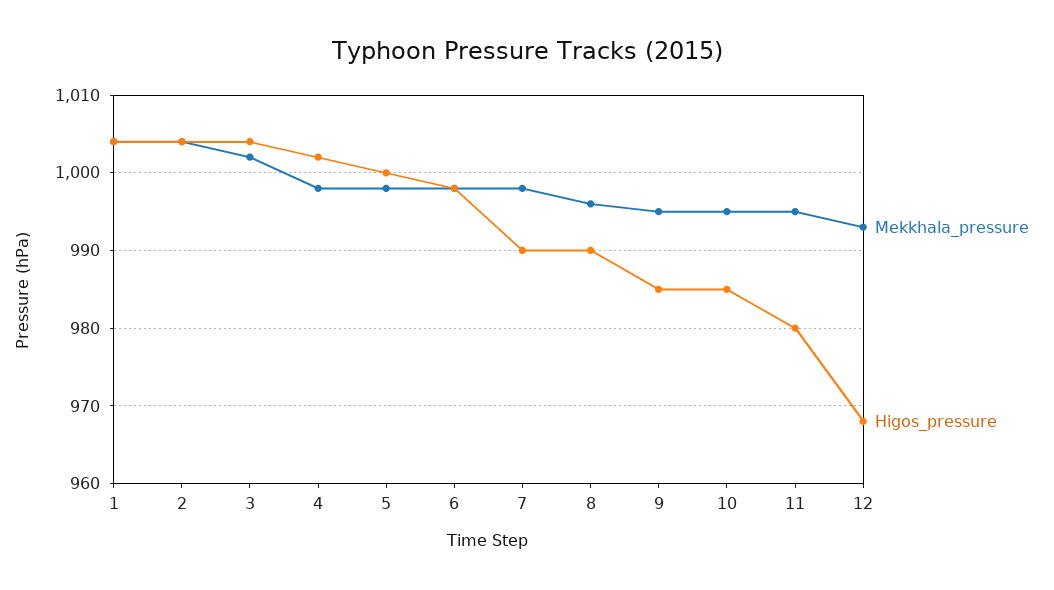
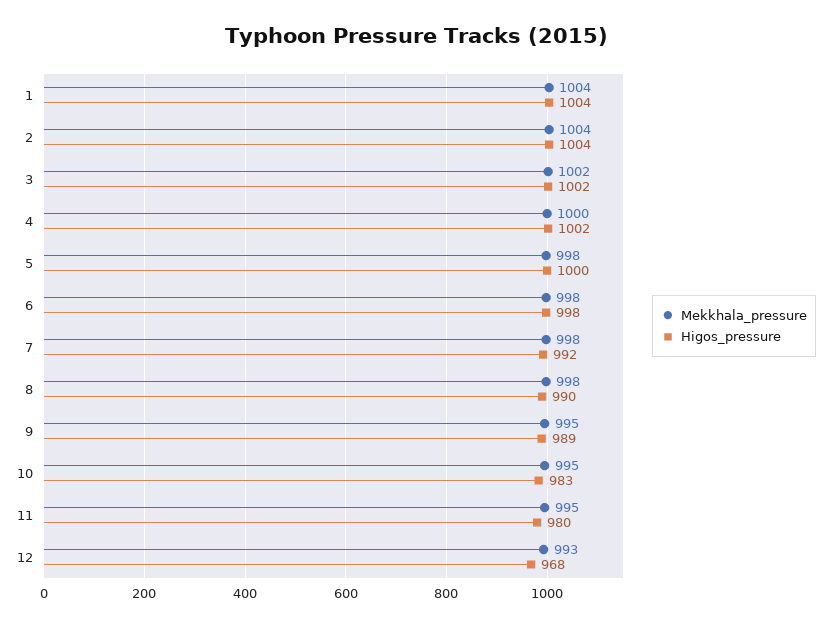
Higos_pressure, 3: 1004 -> 1002
Mekkhala_pressure, 4: 998 -> 1000
Higos_pressure, 7: 990 -> 992
Mekkhala_pressure, 8: 996 -> 998
Higos_pressure, 9: 985 -> 989
Higos_pressure, 10: 985 -> 983

